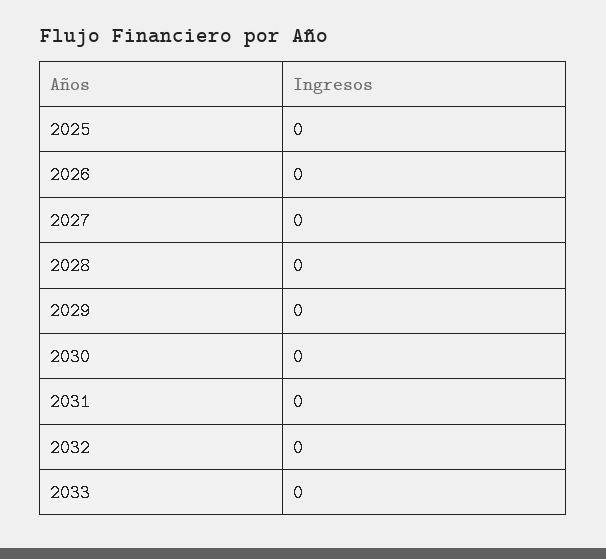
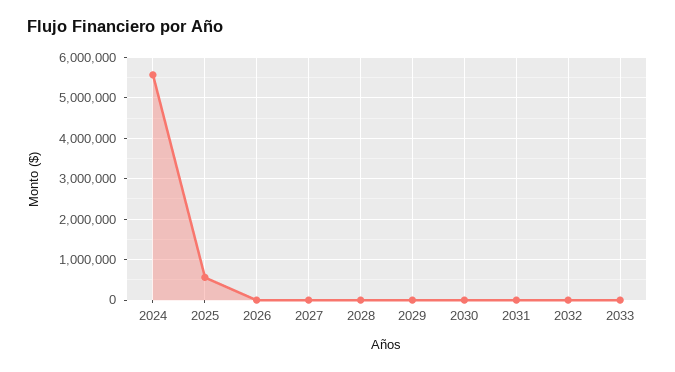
2025: 0 -> 600000
2024: none -> 5600000

